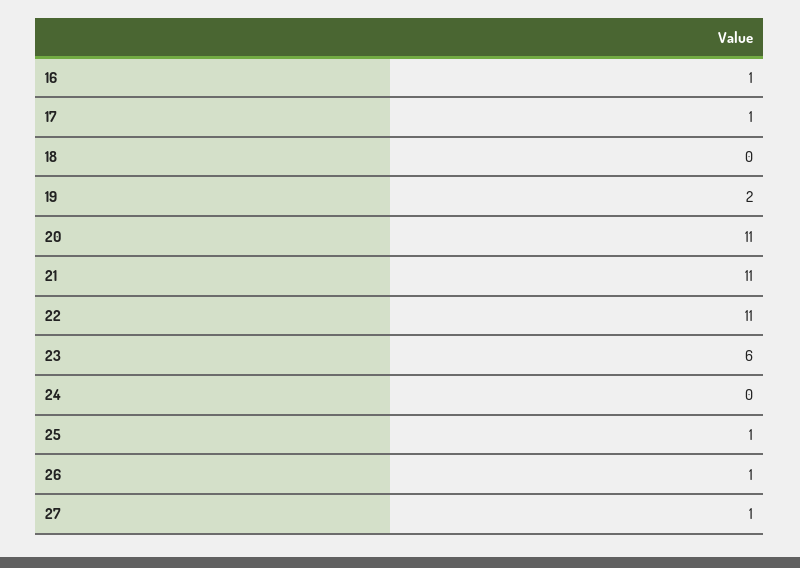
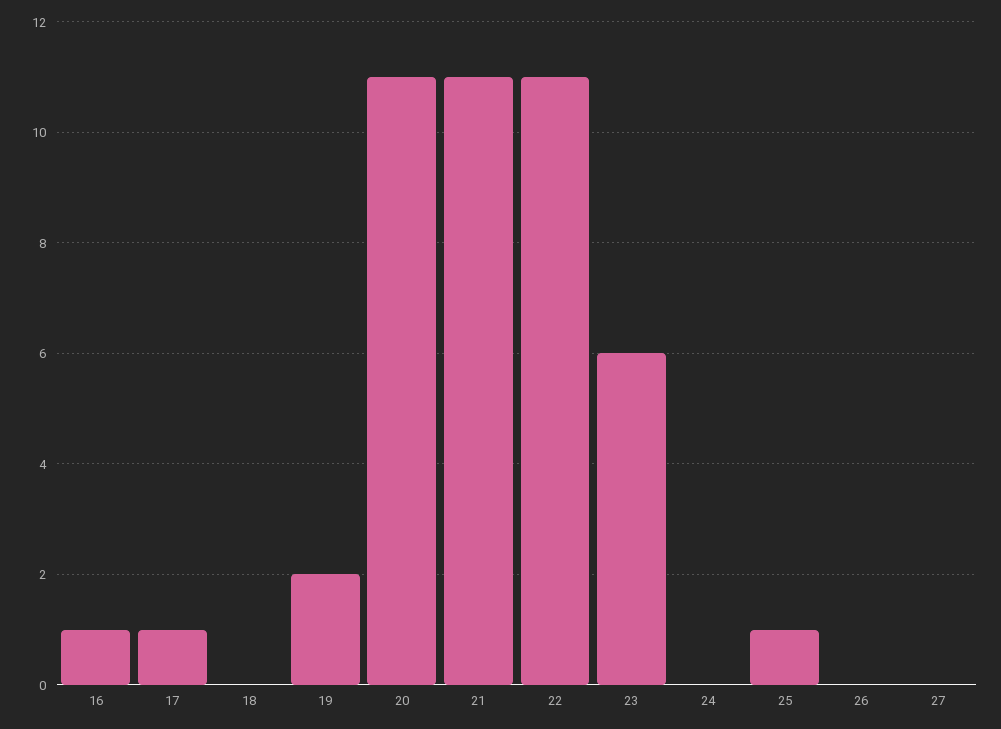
26: 1 -> 0
27: 1 -> 0

